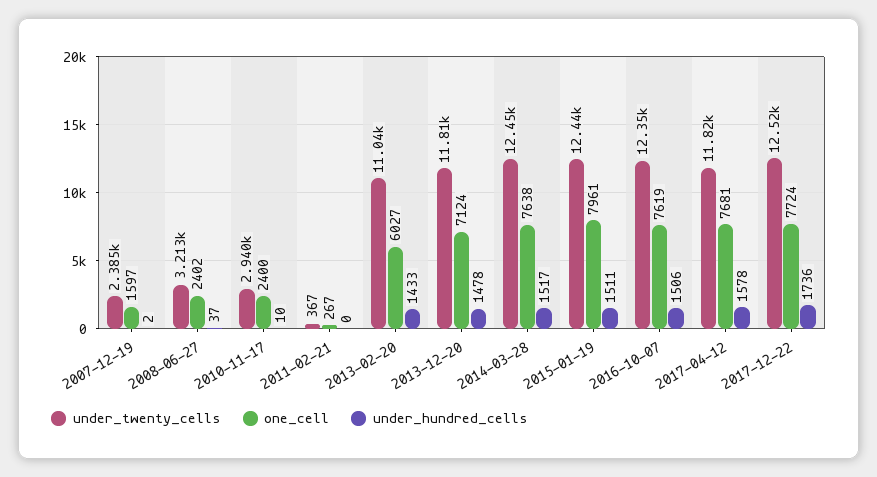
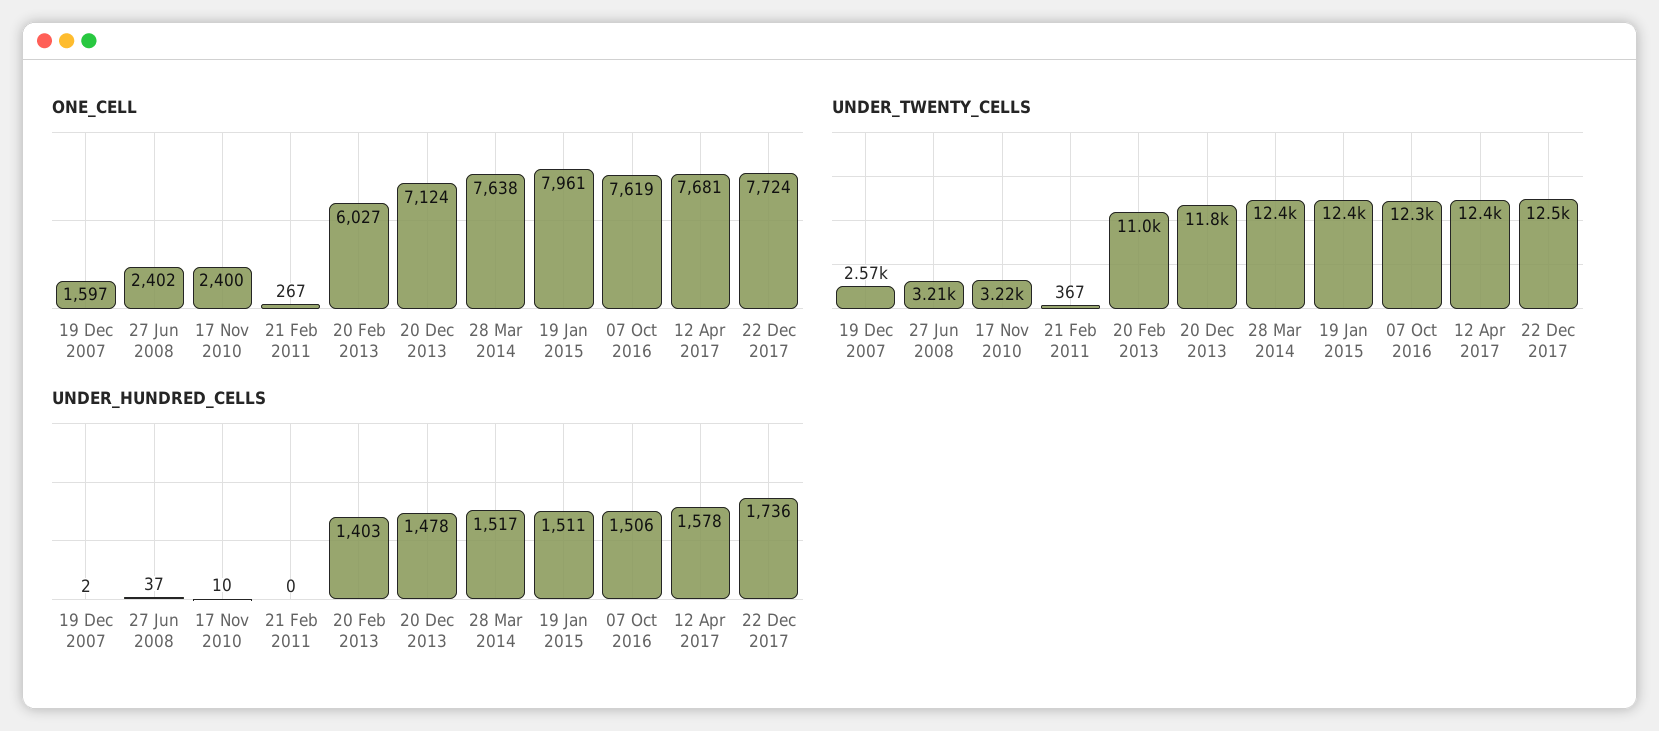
under_twenty_cells, 2007-12-19: 2385 -> 2570
under_twenty_cells, 2010-11-17: 2940 -> 3220
under_hundred_cells, 2013-02-20: 1433 -> 1403
under_twenty_cells, 2017-04-12: 11820 -> 12400

